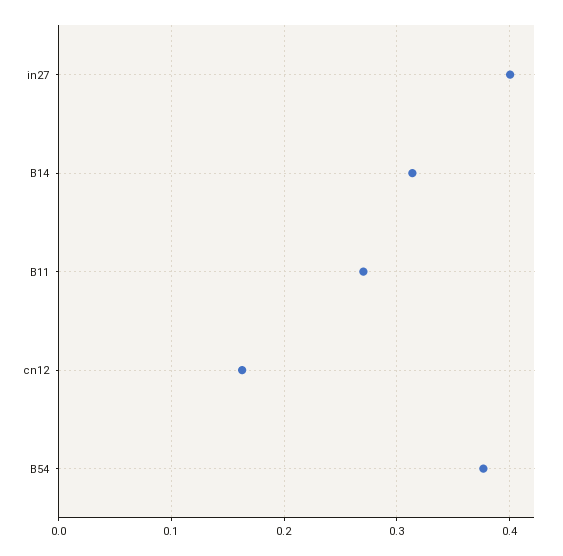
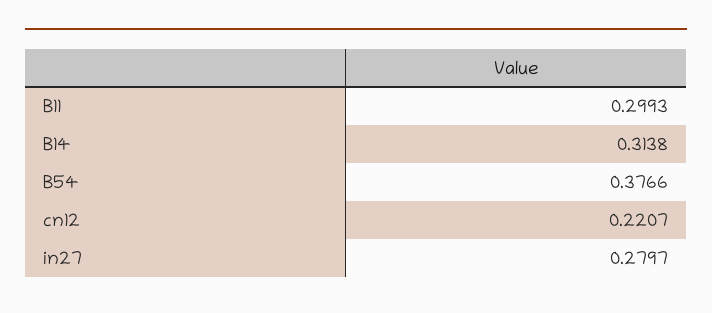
in27: 0.4 -> 0.2797
B11: 0.27 -> 0.2993
cn12: 0.16 -> 0.2207

